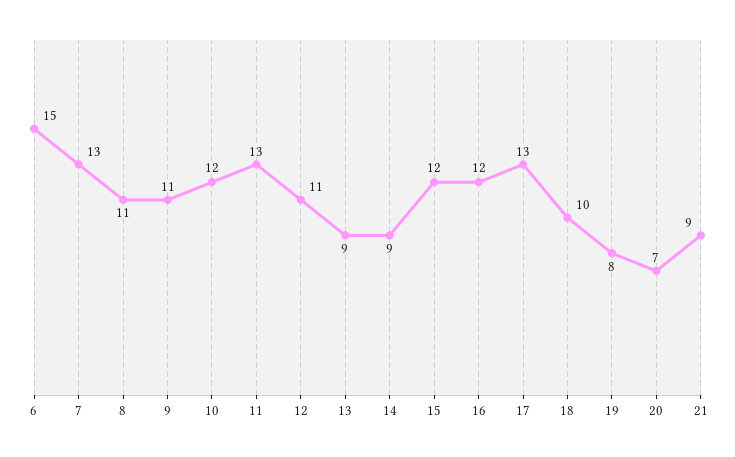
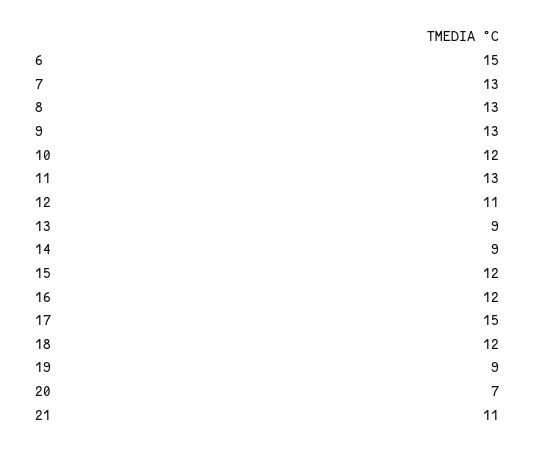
8: 11 -> 13
9: 11 -> 13
17: 13 -> 15
18: 10 -> 12
19: 8 -> 9
21: 9 -> 11

